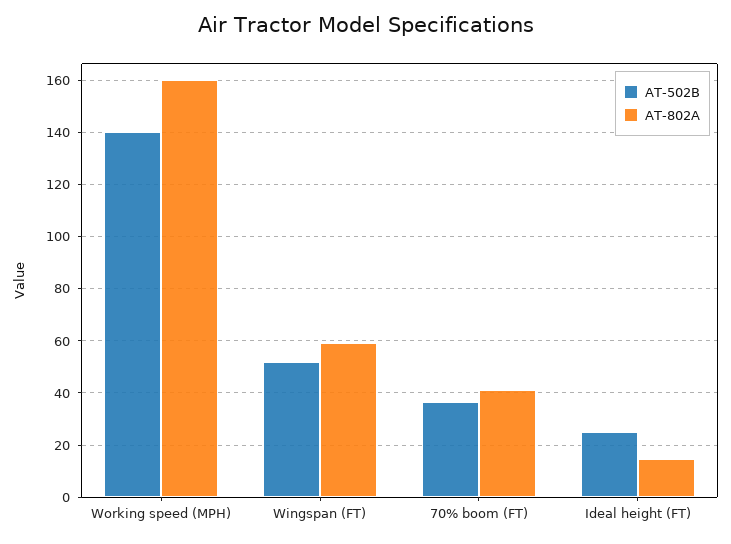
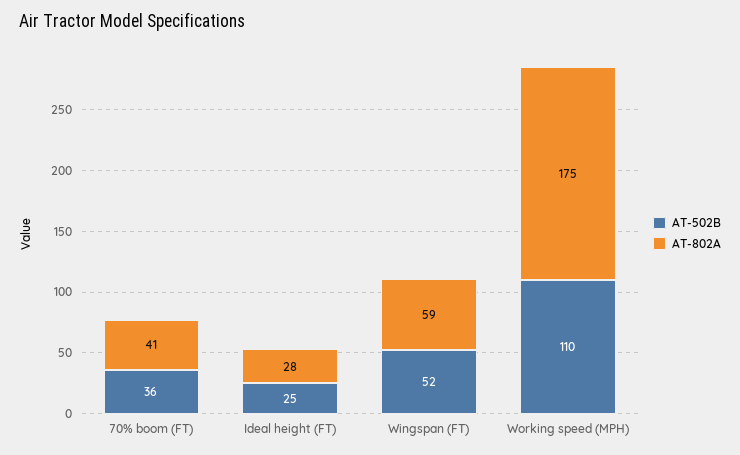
AT-502B, Working speed (MPH): 140 -> 110
AT-802A, Working speed (MPH): 160 -> 175
AT-802A, Ideal height (FT): 15 -> 28

